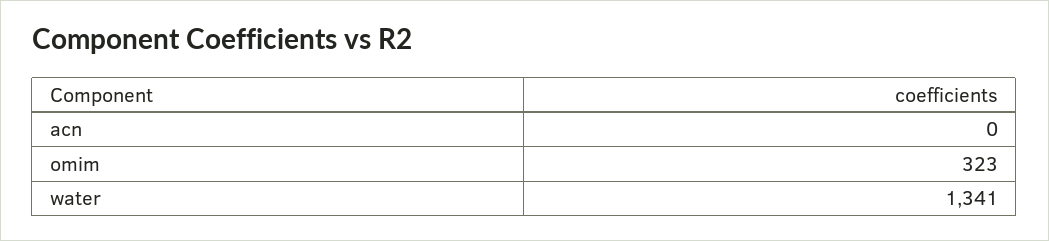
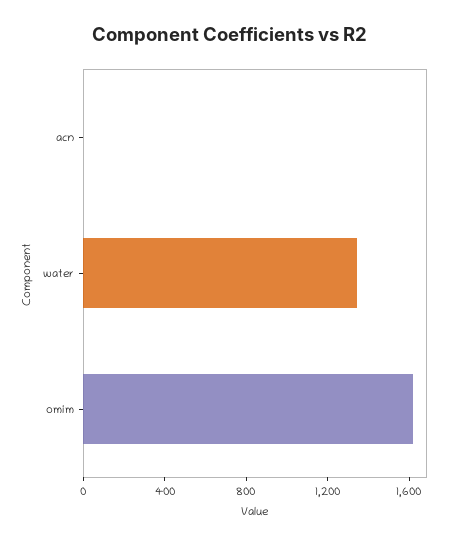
omim: 323 -> 1600

